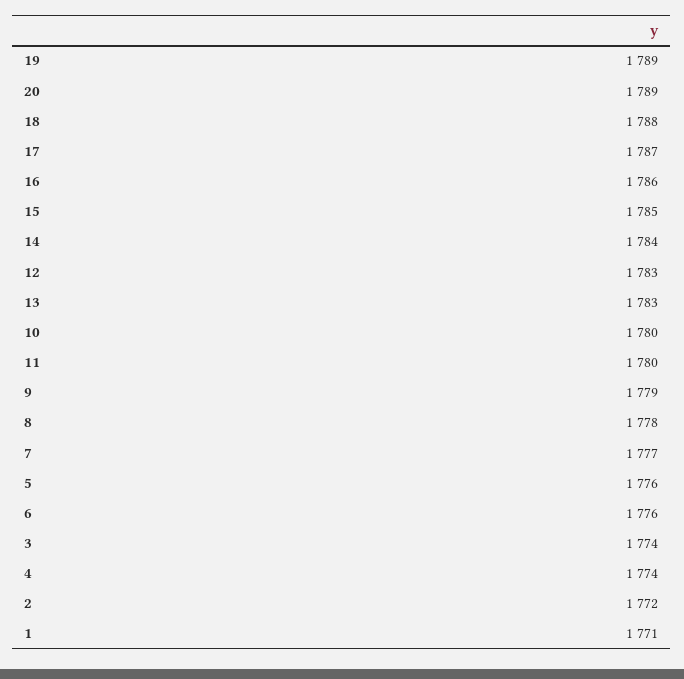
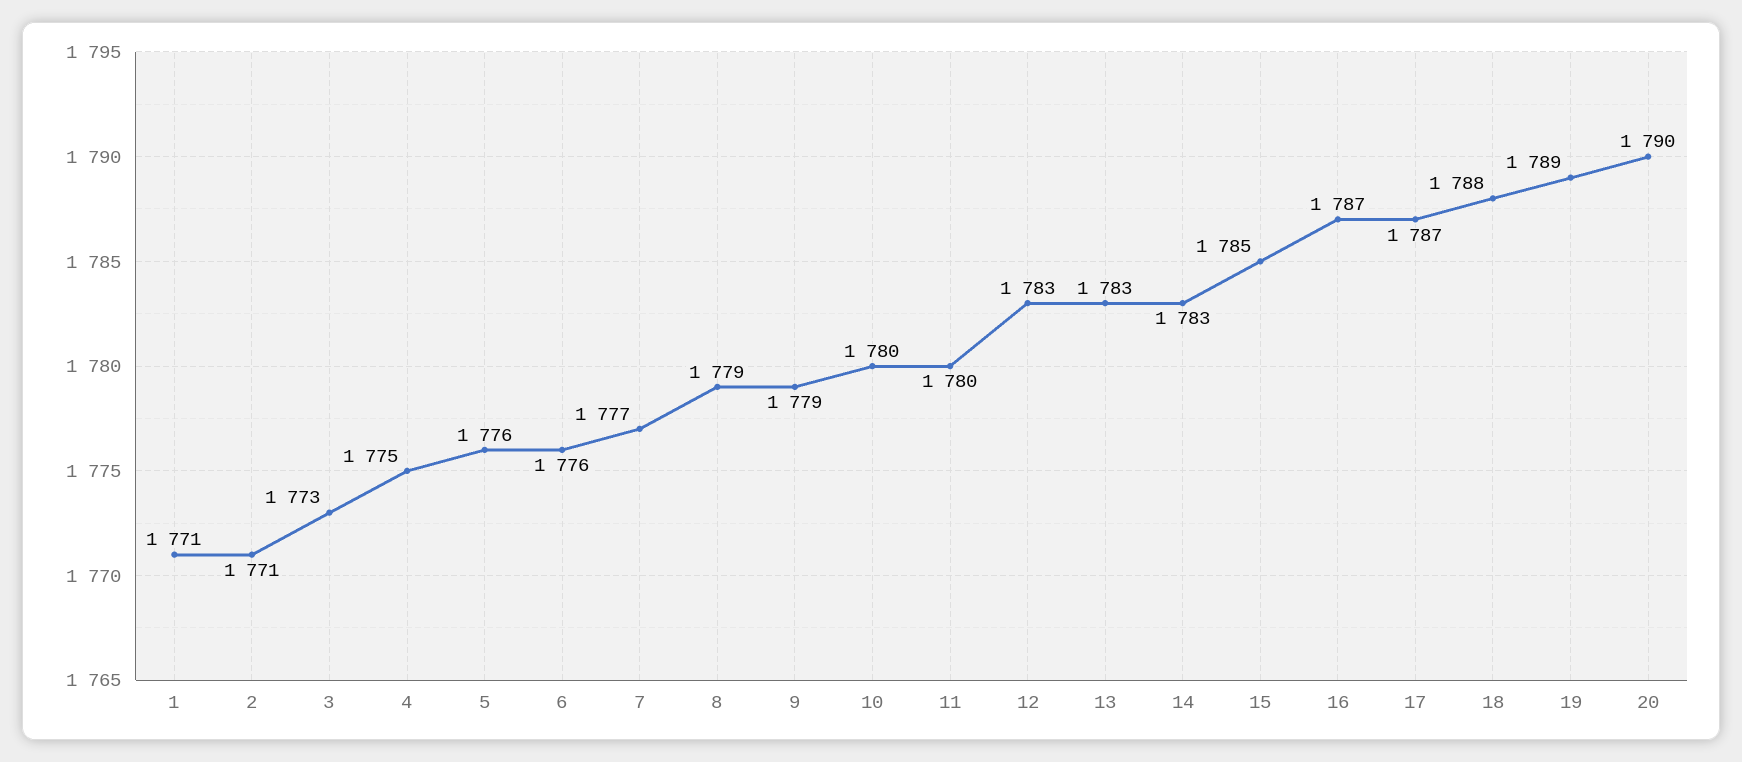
20: 1789 -> 1790
16: 1786 -> 1787
14: 1784 -> 1783
8: 1778 -> 1779
3: 1774 -> 1773
4: 1774 -> 1775
2: 1772 -> 1771

